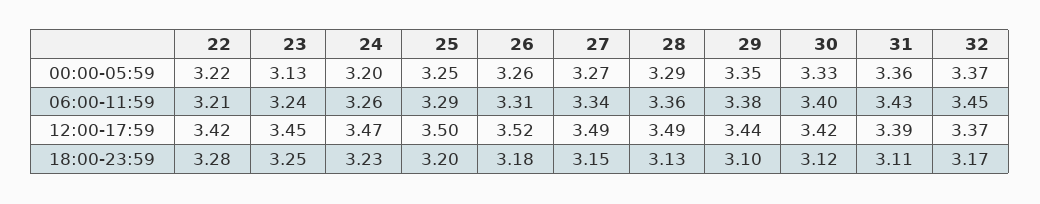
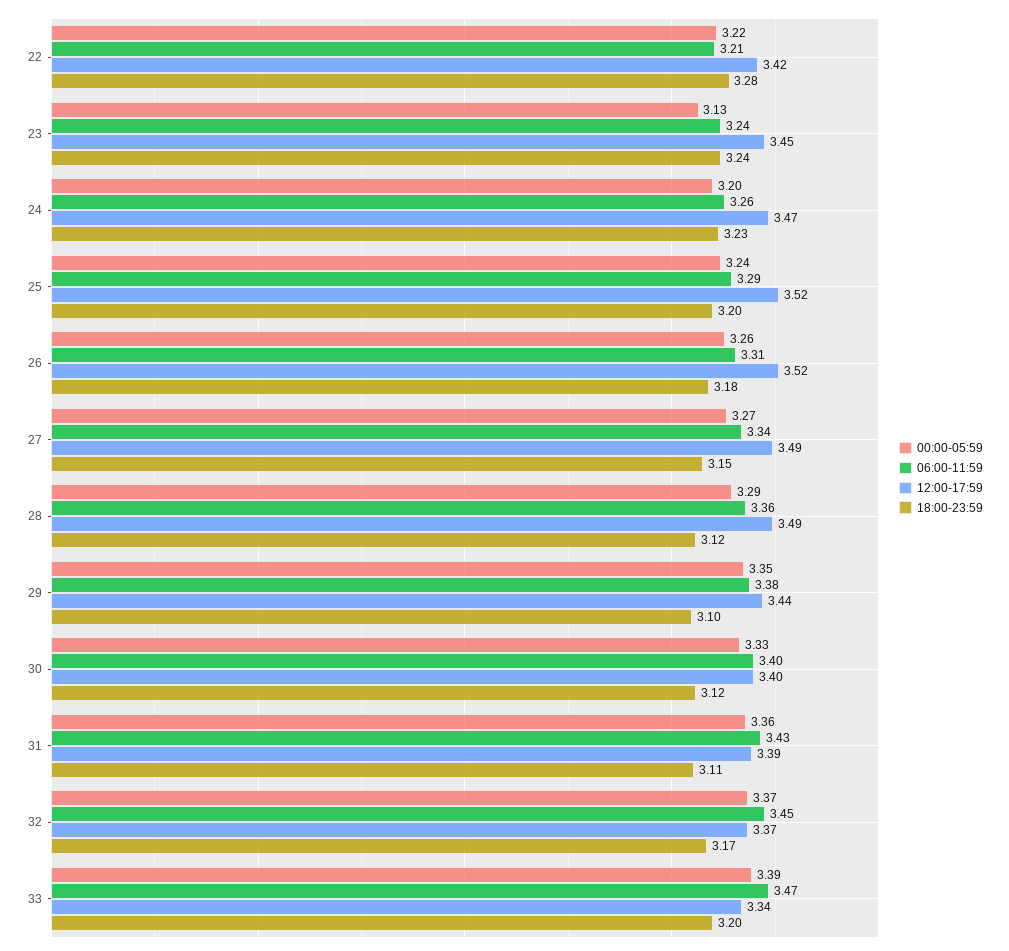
00:00-05:59, 25: 3.25 -> 3.24
12:00-17:59, 25: 3.5 -> 3.52
12:00-17:59, 30: 3.42 -> 3.4
18:00-23:59, 23: 3.25 -> 3.24
18:00-23:59, 28: 3.13 -> 3.12
00:00-05:59, 33: none -> 3.39
06:00-11:59, 33: none -> 3.47
12:00-17:59, 33: none -> 3.34
18:00-23:59, 33: none -> 3.2

